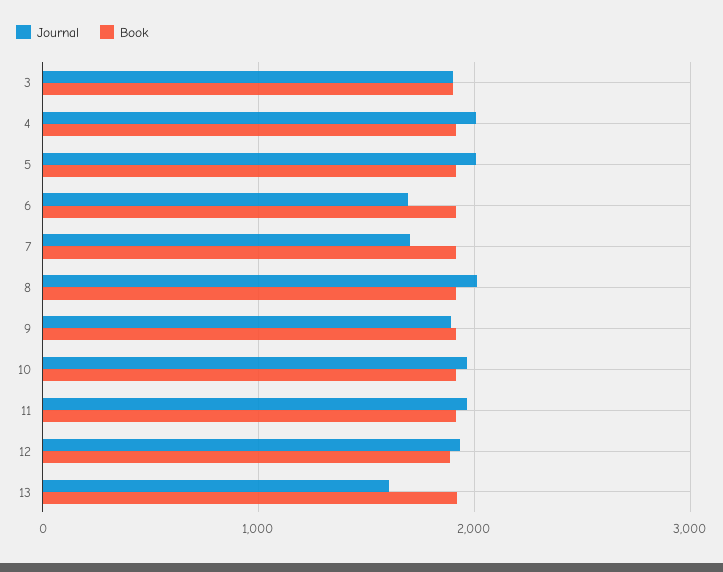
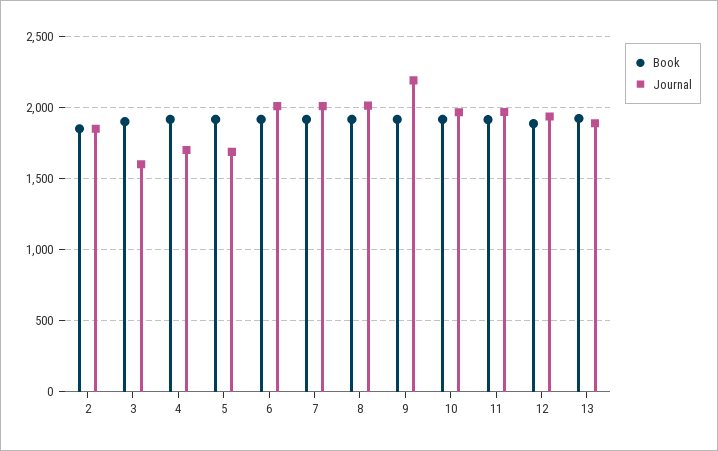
Journal, 3: 1900 -> 1600
Journal, 4: 2000 -> 1700
Journal, 5: 2000 -> 1700
Journal, 6: 1700 -> 2000
Journal, 7: 1700 -> 2000
Journal, 9: 1900 -> 2200
Journal, 13: 1600 -> 1900
Book, 2: none -> 1850
Journal, 2: none -> 1850

